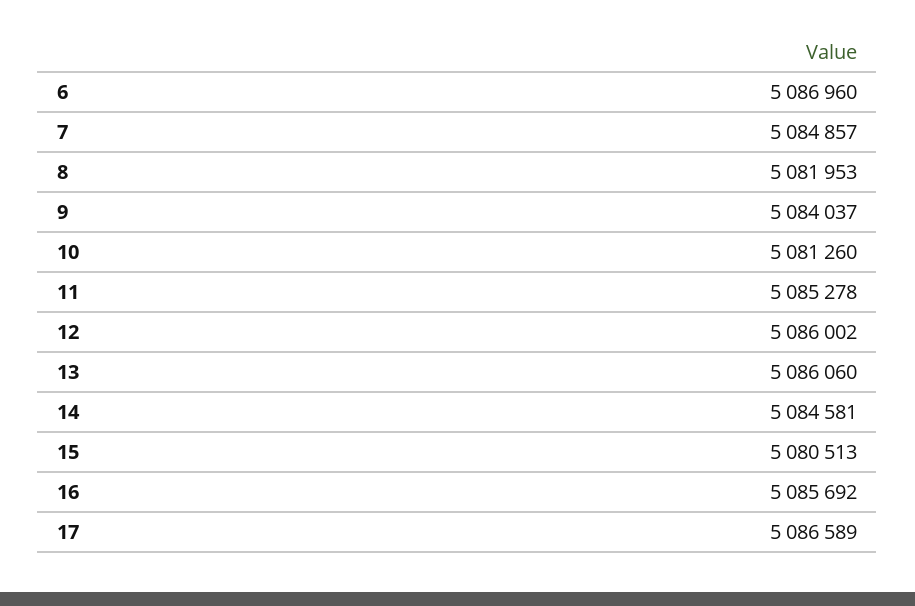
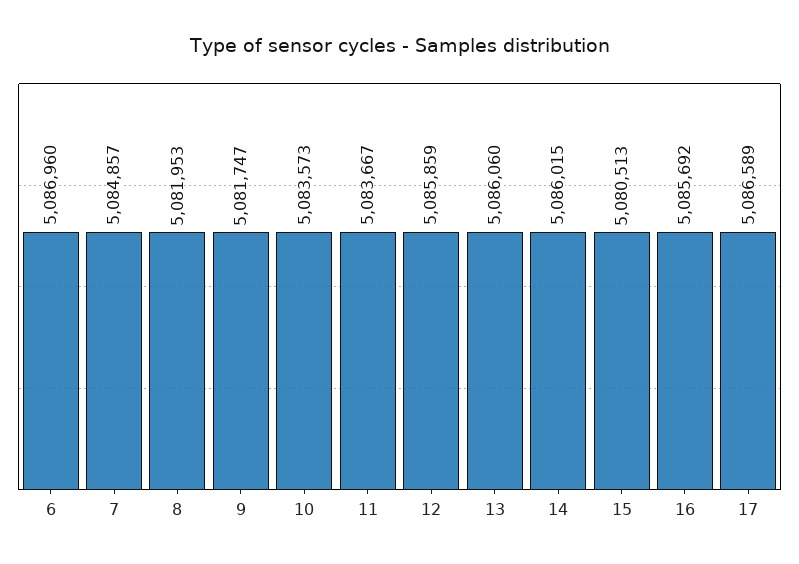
9: 5084037 -> 5081747
10: 5081260 -> 5083573
11: 5085278 -> 5083667
12: 5086002 -> 5085859
14: 5084581 -> 5086015

